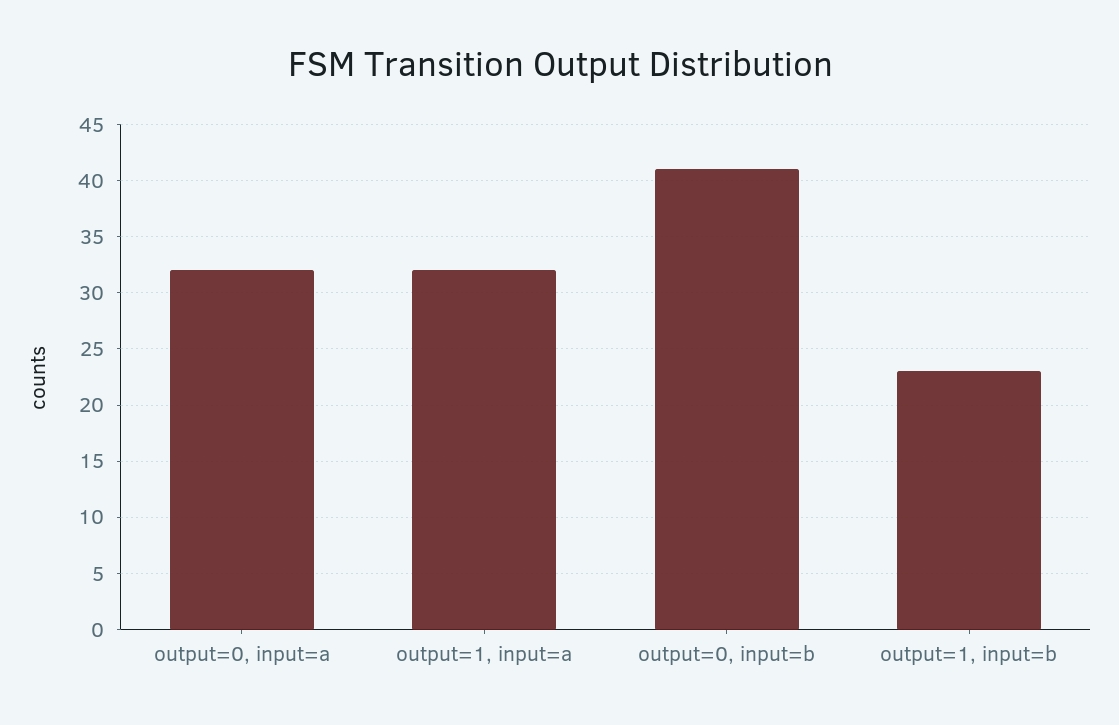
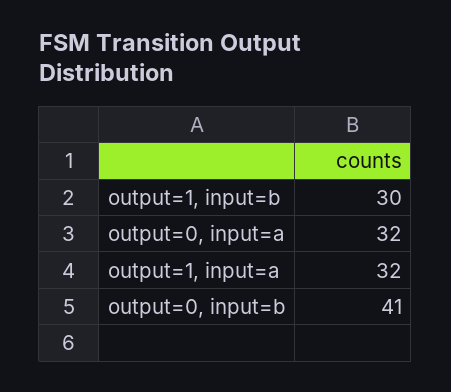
output=1, input=b: 23 -> 30

